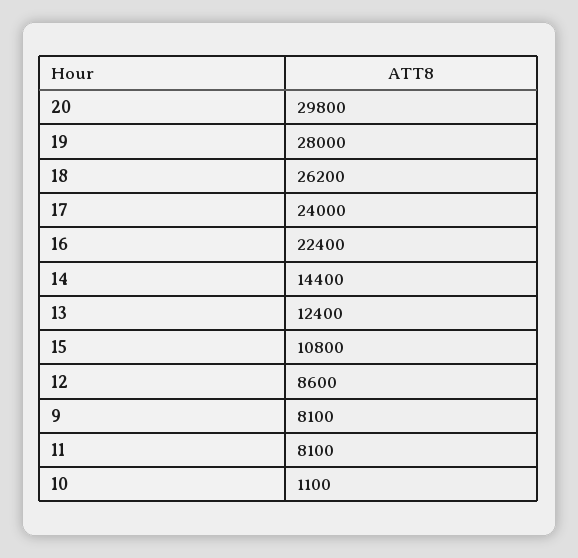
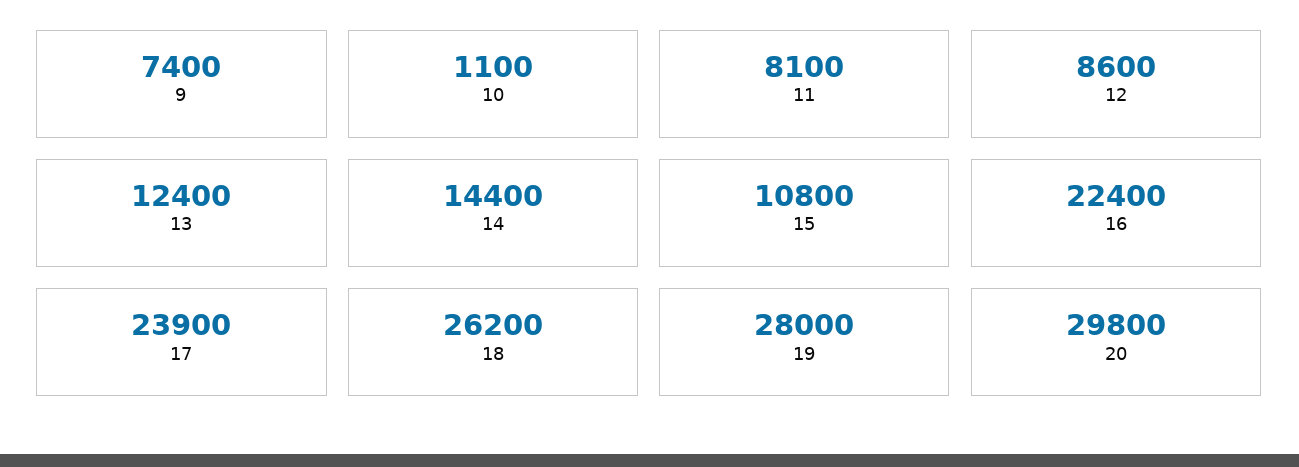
17: 24000 -> 23900
9: 8100 -> 7400

